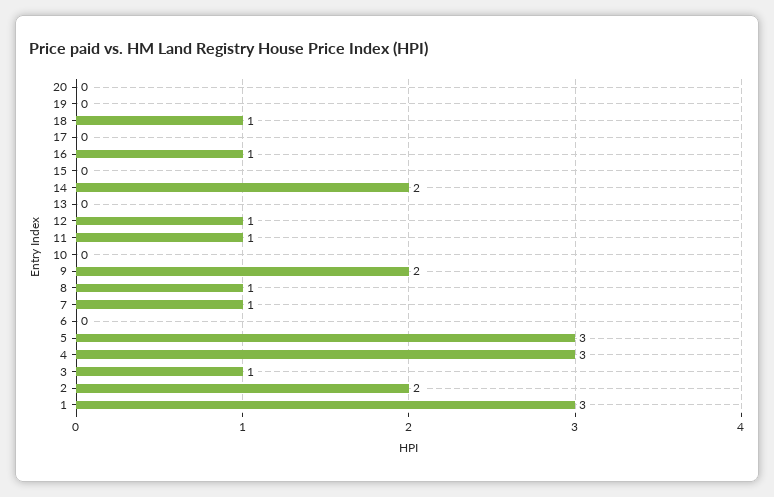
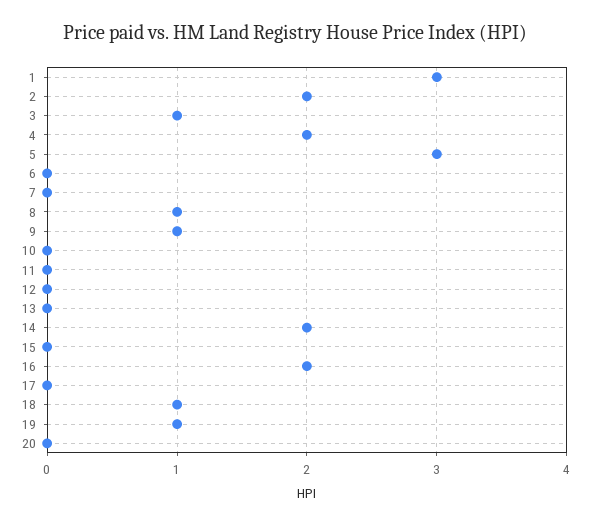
19: 0 -> 1
16: 1 -> 2
12: 1 -> 0
11: 1 -> 0
9: 2 -> 1
7: 1 -> 0
4: 3 -> 2

